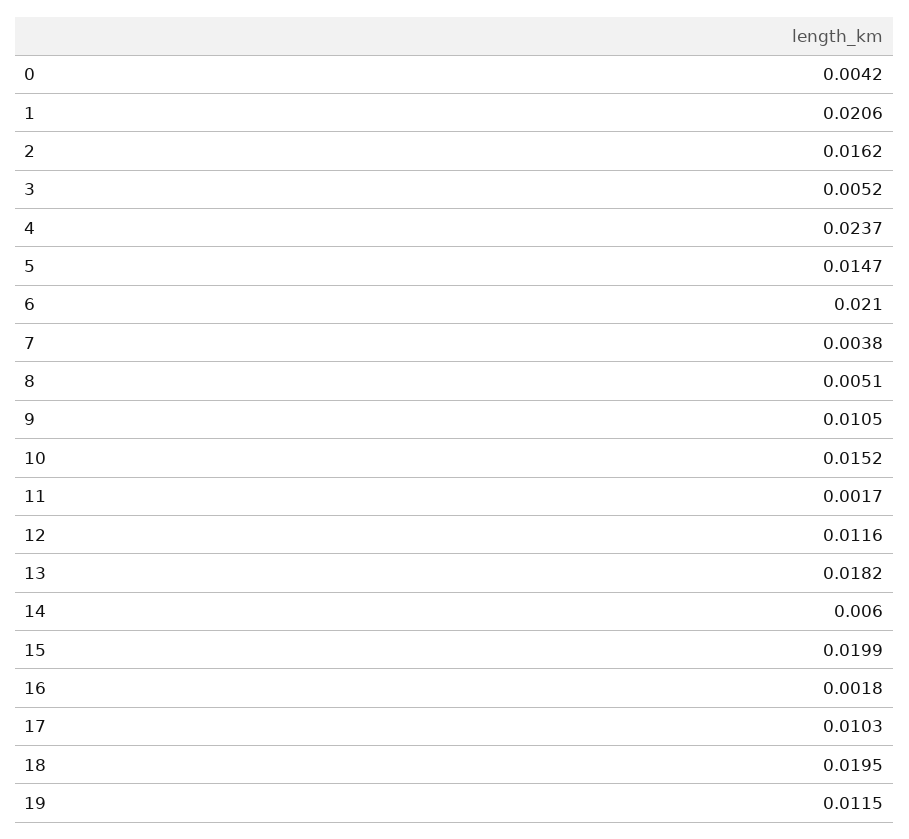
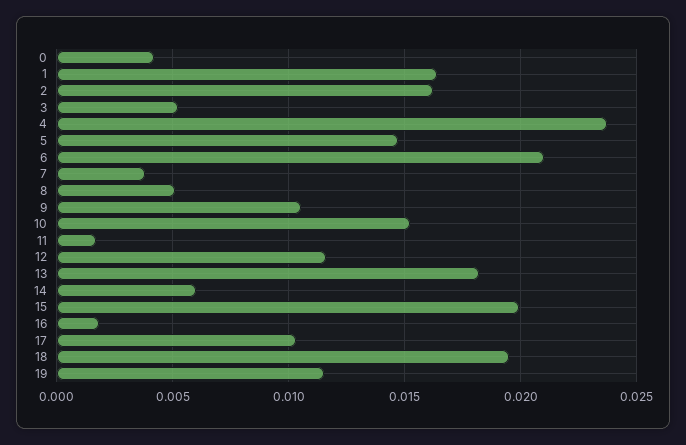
1: 0.0206 -> 0.0165

